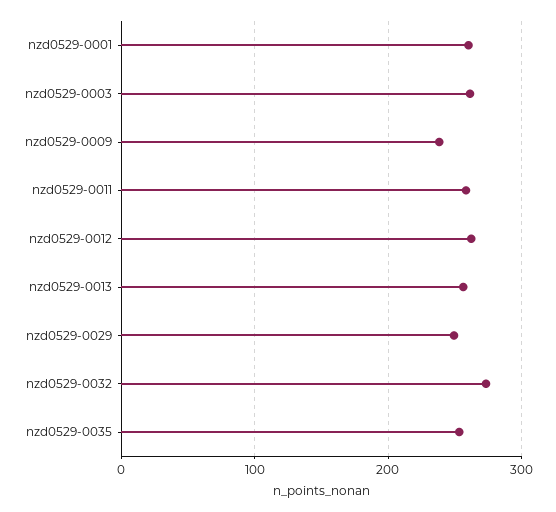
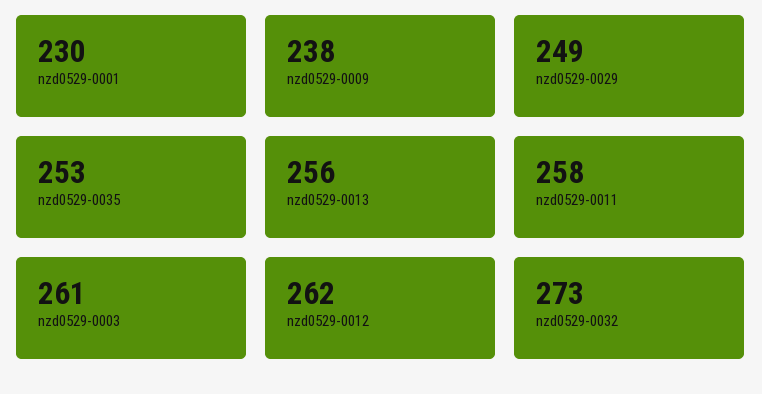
nzd0529-0001: 260 -> 230

